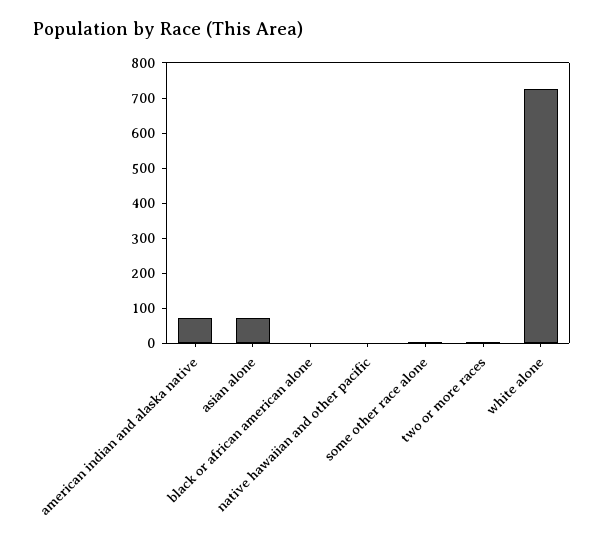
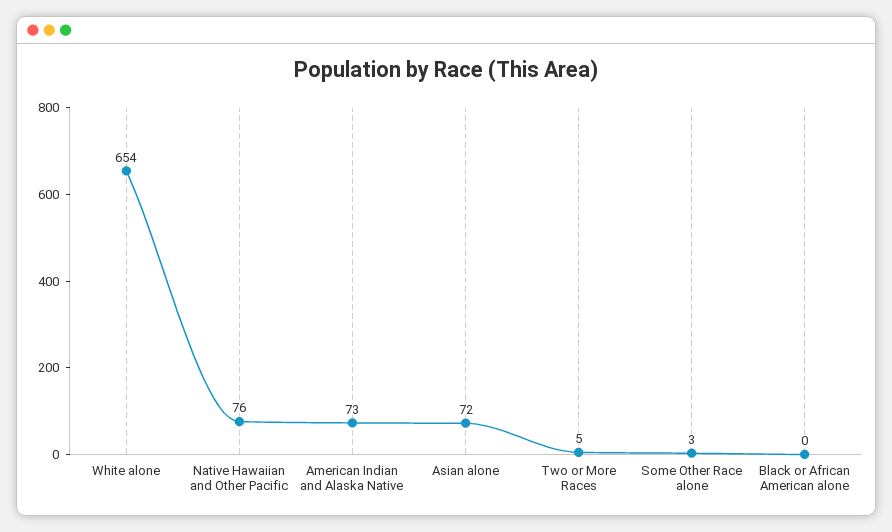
native hawaiian and other pacific: 0 -> 76
white alone: 725 -> 654

